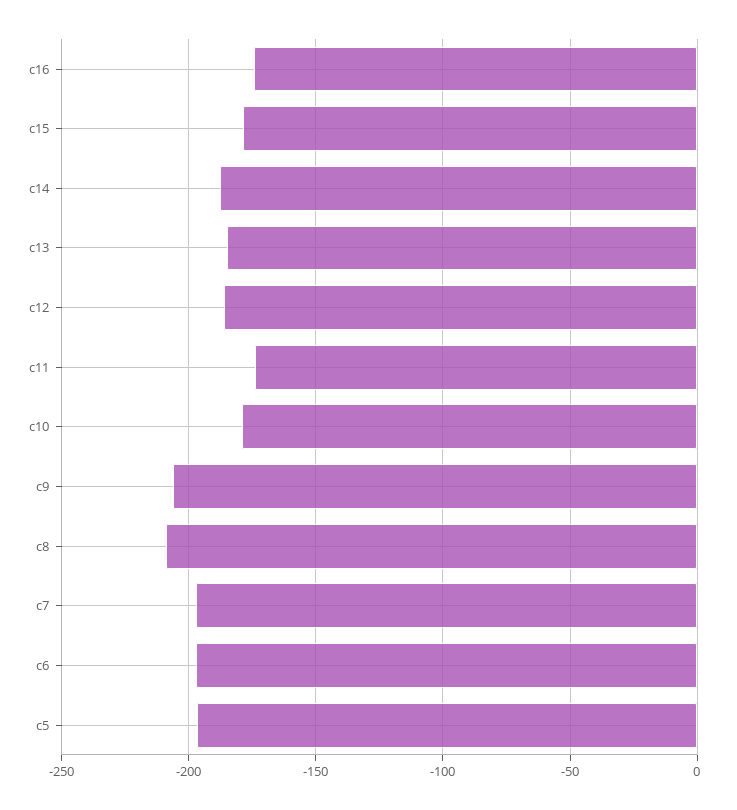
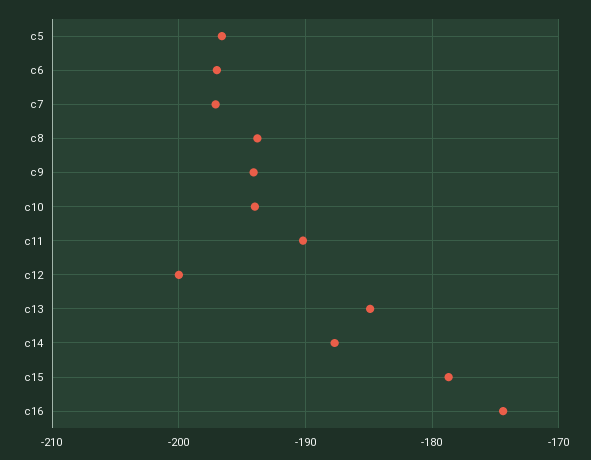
c12: -185 -> -200
c11: -175 -> -190
c10: -180 -> -194
c9: -205 -> -194
c8: -210 -> -194

